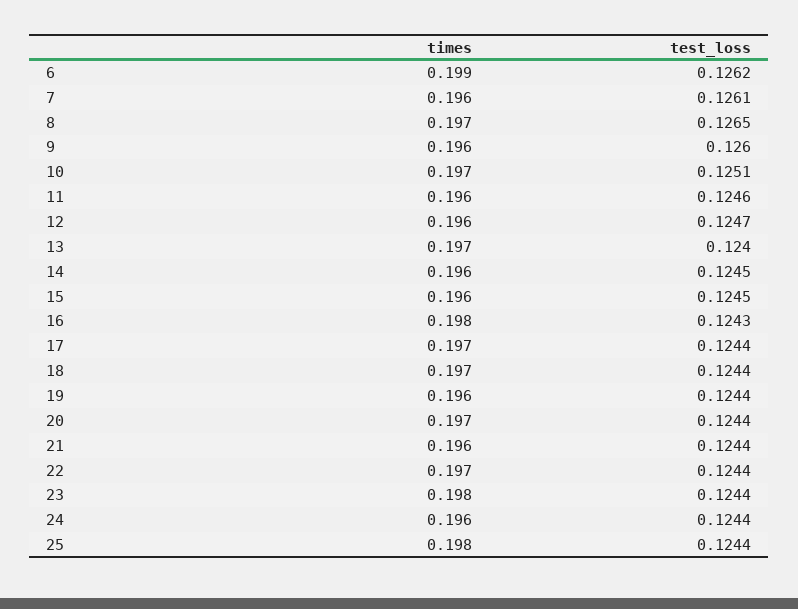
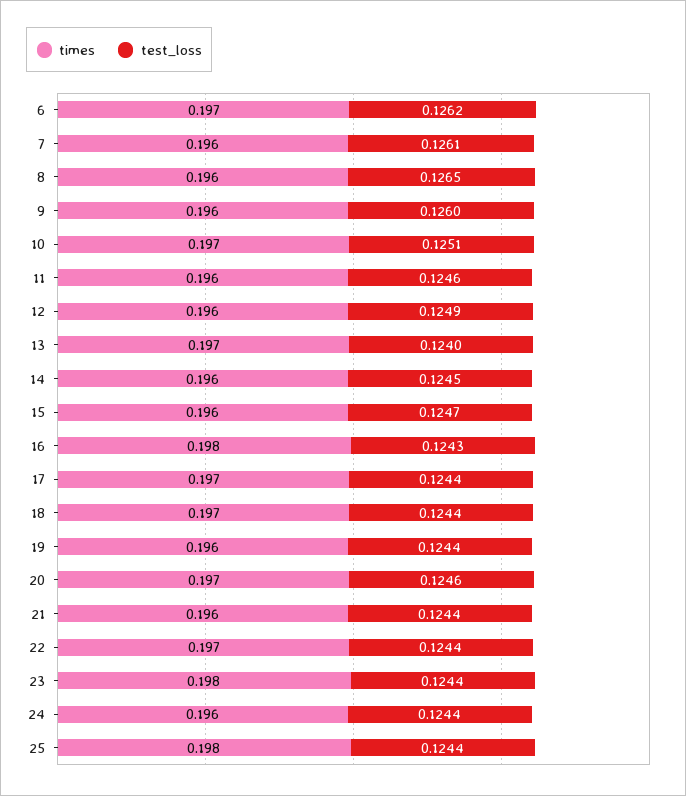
times, 6: 0.199 -> 0.197
times, 8: 0.197 -> 0.196
test_loss, 12: 0.1247 -> 0.1249
test_loss, 15: 0.1245 -> 0.1247
test_loss, 20: 0.1244 -> 0.1246

